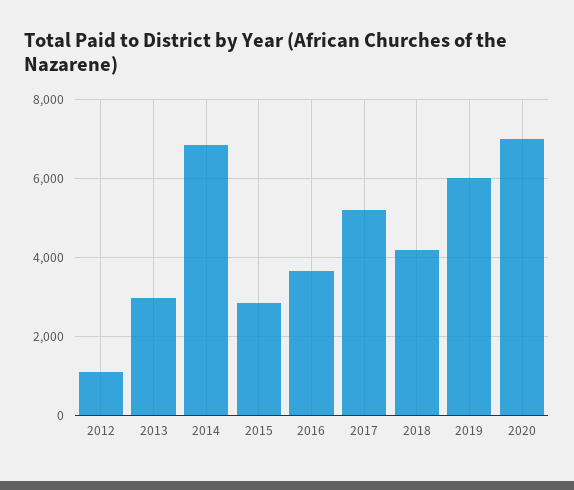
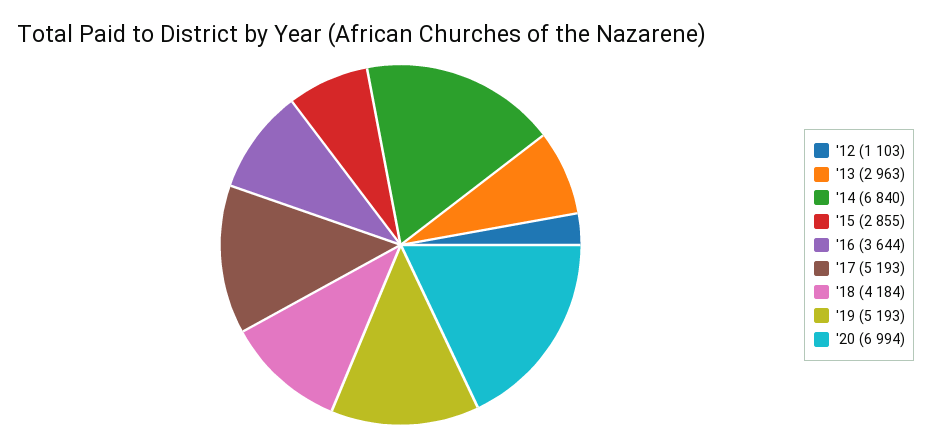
2019: 6000 -> 5193

